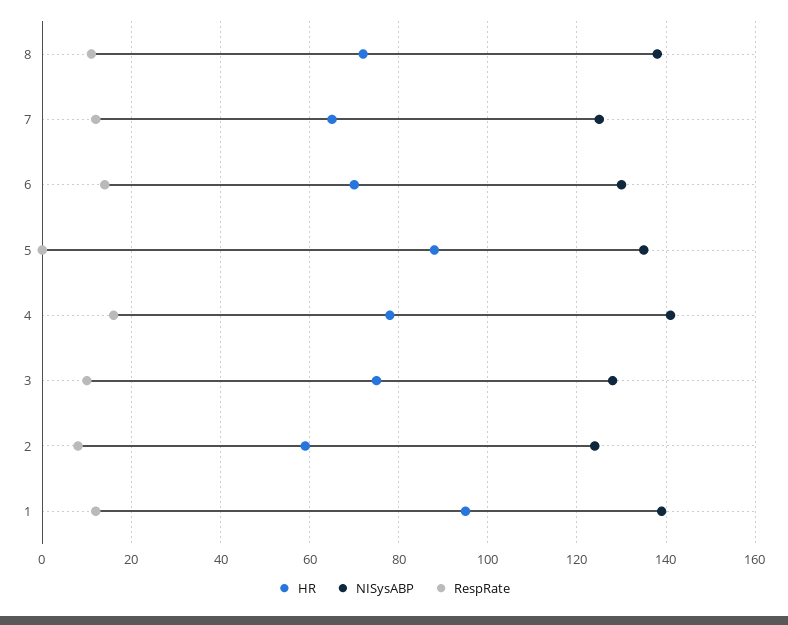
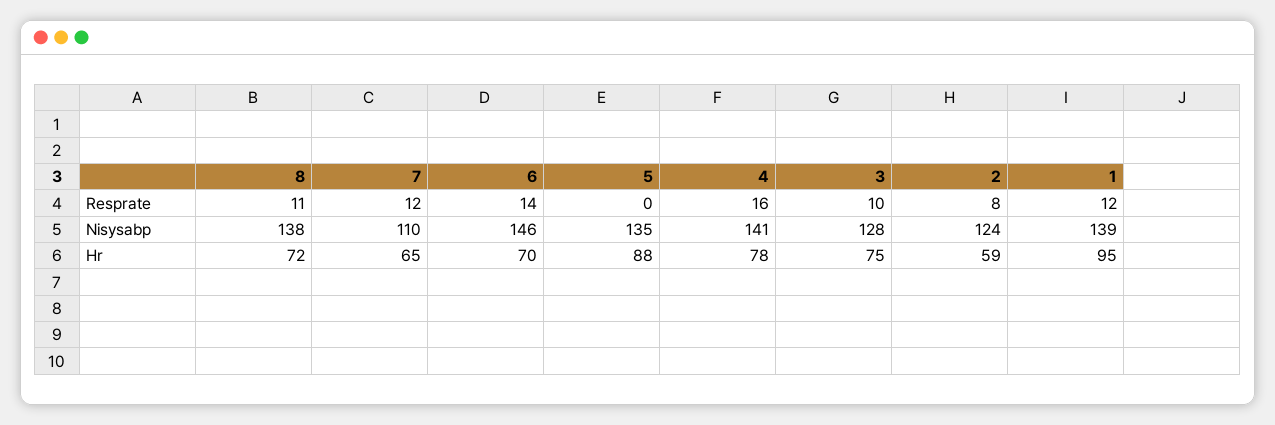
NISysABP, 7: 125 -> 110
NISysABP, 6: 130 -> 146

